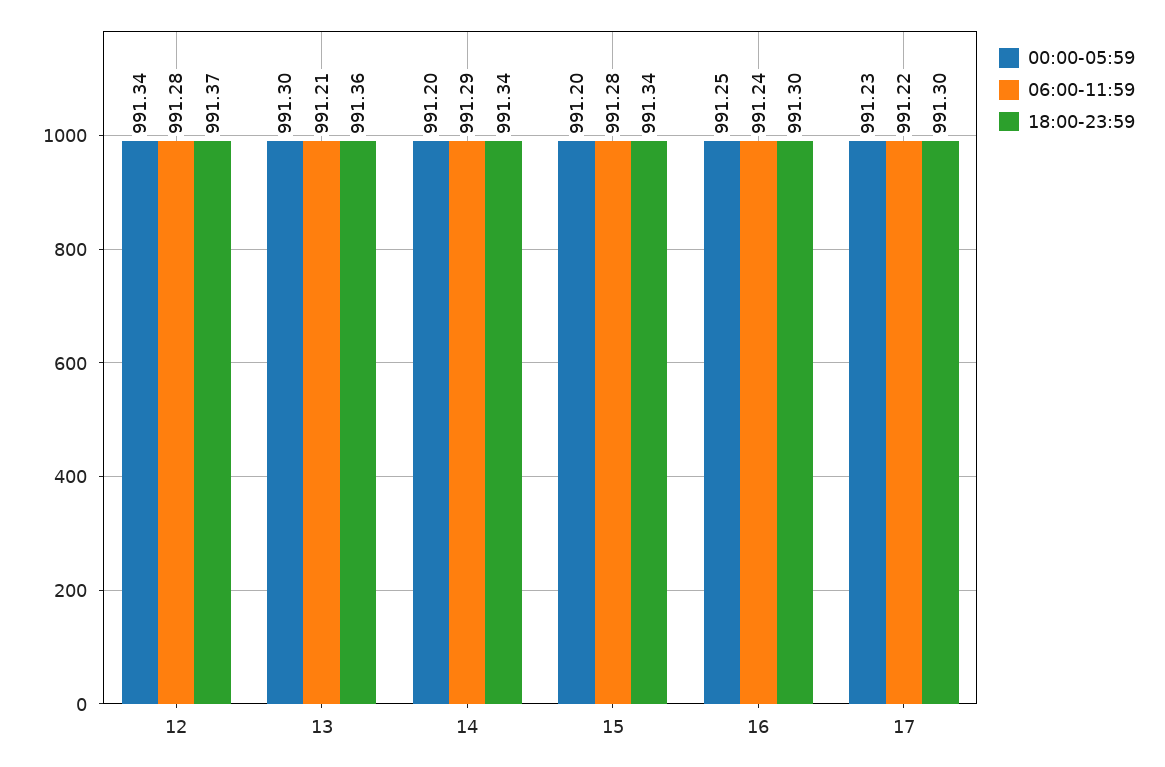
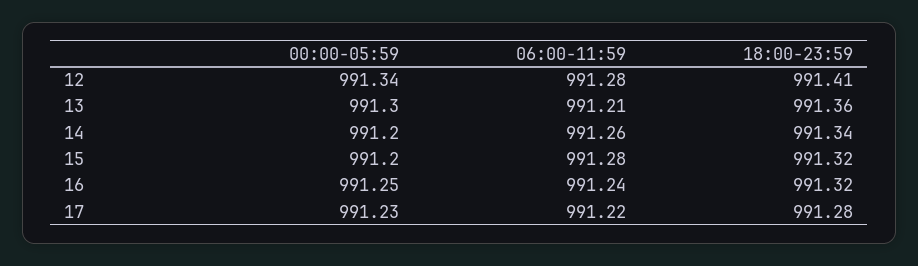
18:00-23:59, 12: 991.37 -> 991.41
06:00-11:59, 14: 991.29 -> 991.26
18:00-23:59, 15: 991.34 -> 991.32
18:00-23:59, 16: 991.3 -> 991.32
18:00-23:59, 17: 991.3 -> 991.28

